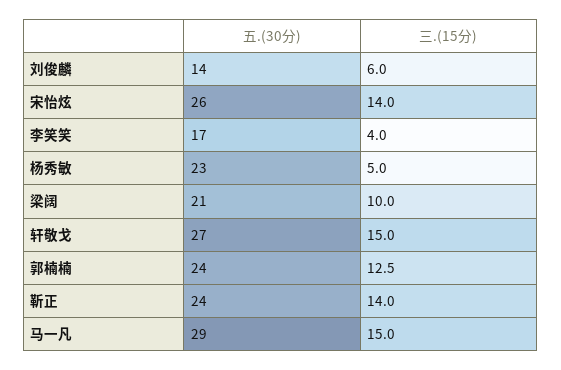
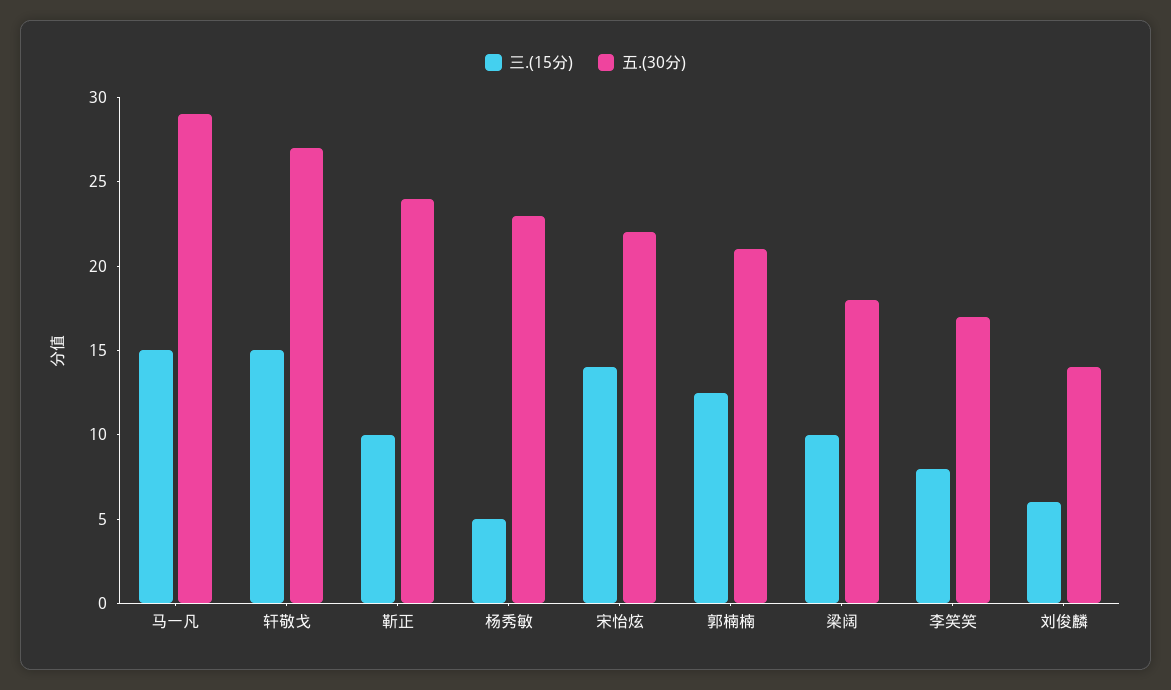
五.(30分), 宋怡炫: 26 -> 22
三.(15分), 李笑笑: 4 -> 8
五.(30分), 梁阔: 21 -> 18
五.(30分), 郭楠楠: 24 -> 21
三.(15分), 靳正: 14 -> 10

